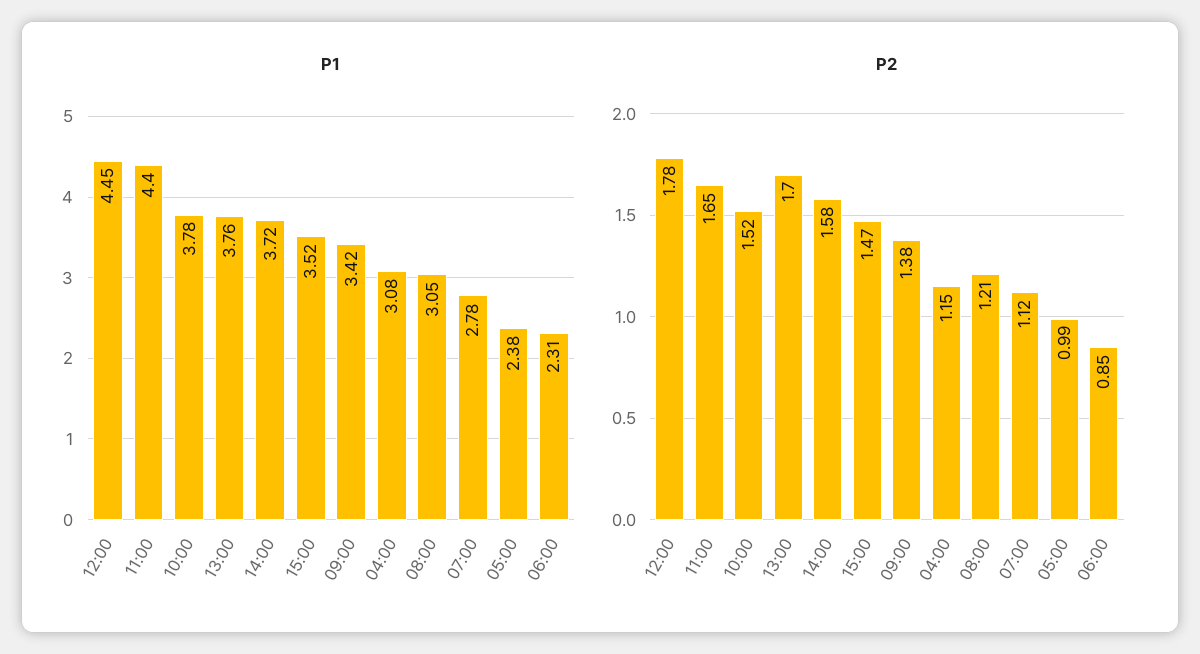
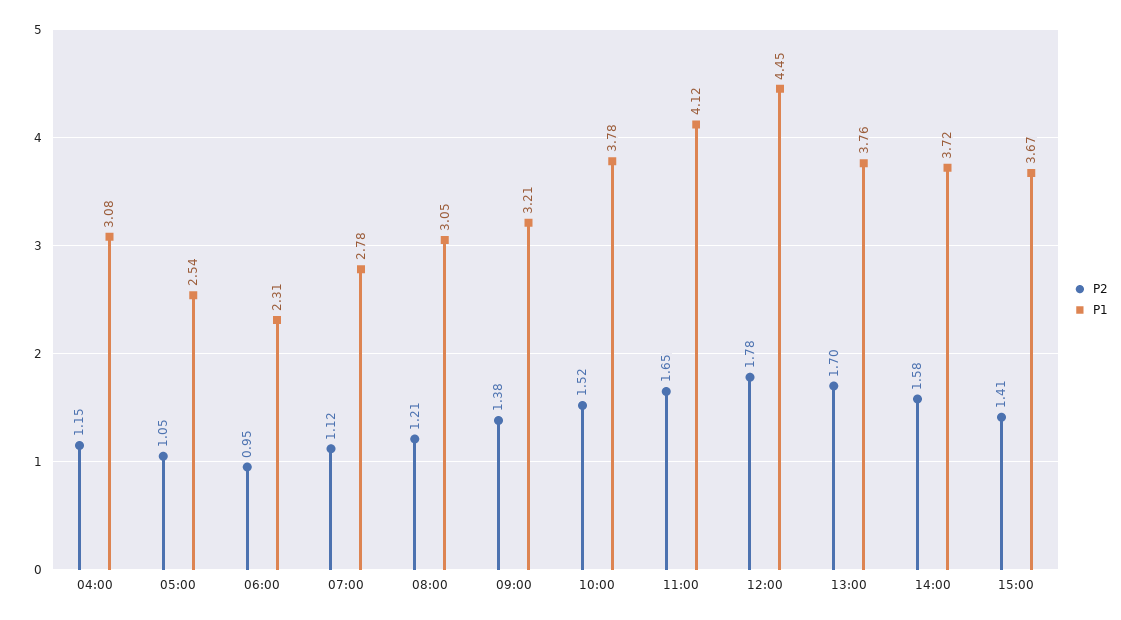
P1, 11:00: 4.4 -> 4.12
P1, 15:00: 3.52 -> 3.67
P1, 09:00: 3.42 -> 3.21
P1, 05:00: 2.38 -> 2.54
P2, 15:00: 1.47 -> 1.41
P2, 05:00: 0.99 -> 1.05
P2, 06:00: 0.85 -> 0.95

